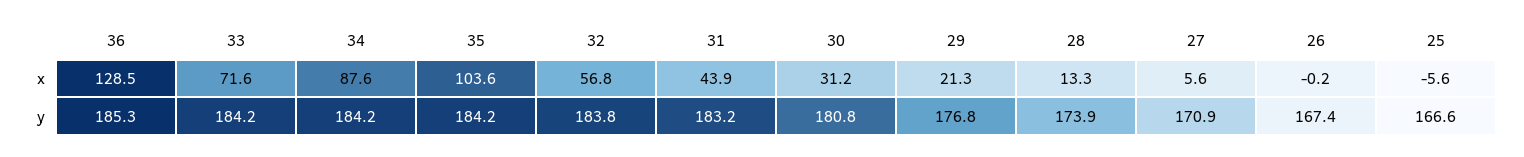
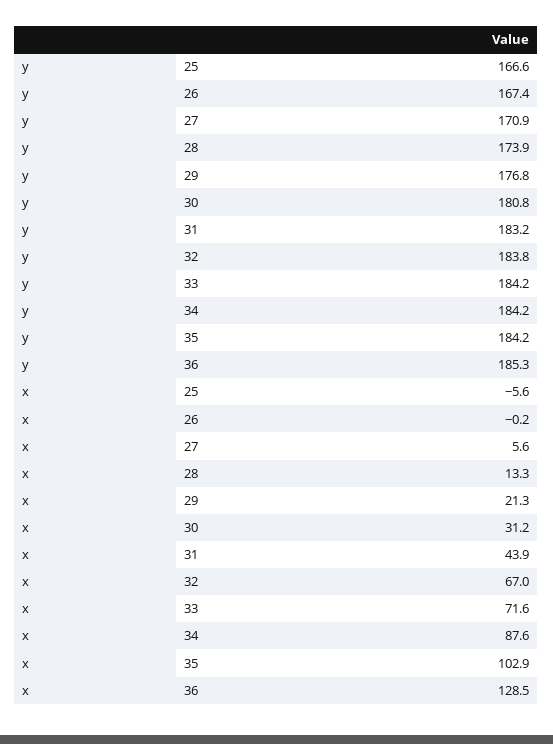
35, x: 103.6 -> 102.9
32, x: 56.8 -> 67

